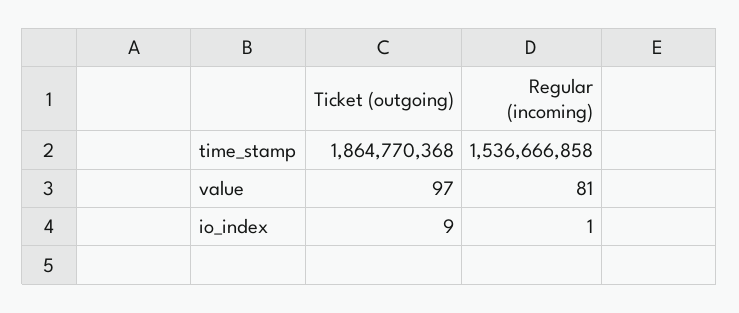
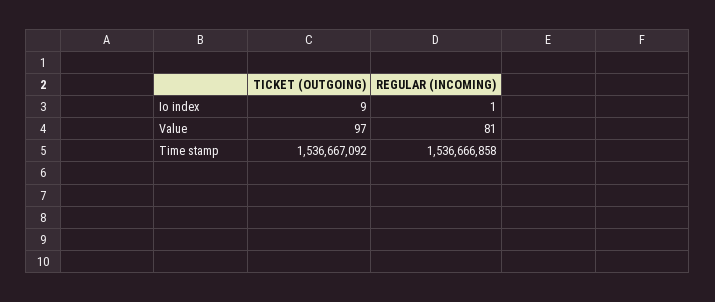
Ticket (outgoing), time_stamp: 1864770368 -> 1536667092

